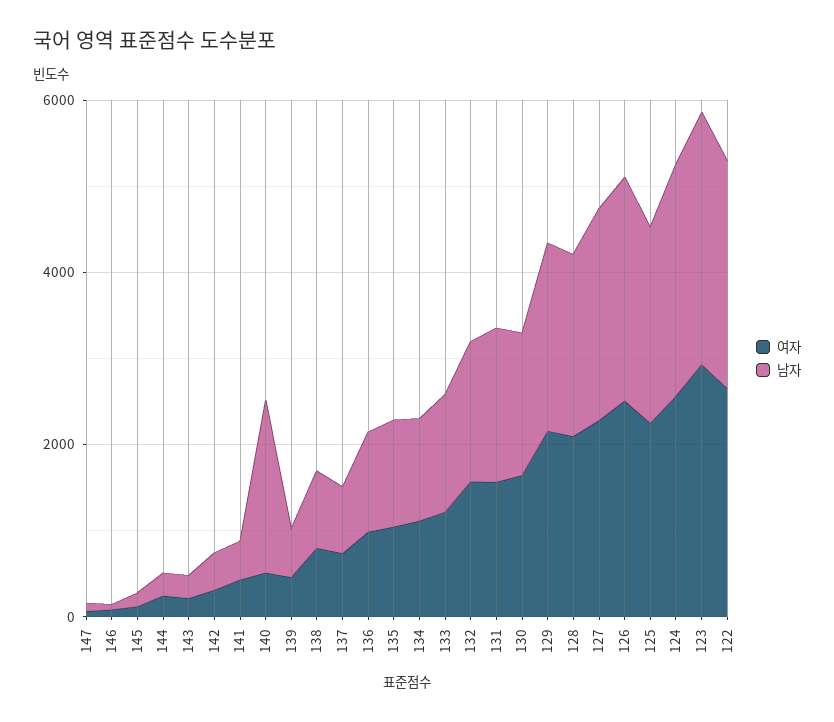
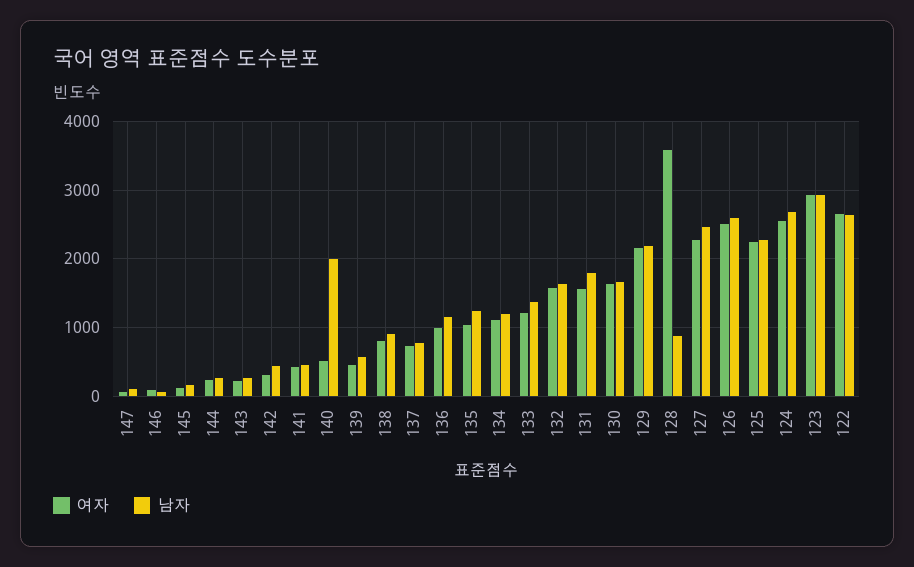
여자, 128: 2000 -> 3600
남자, 128: 2000 -> 900

